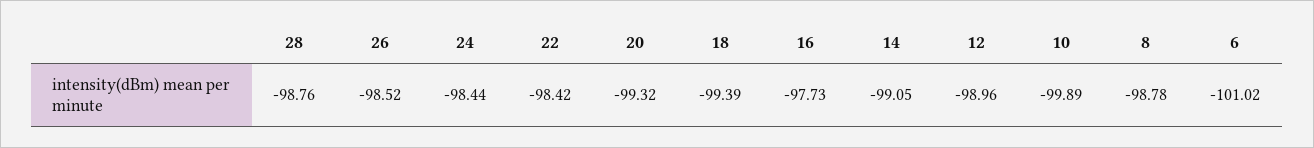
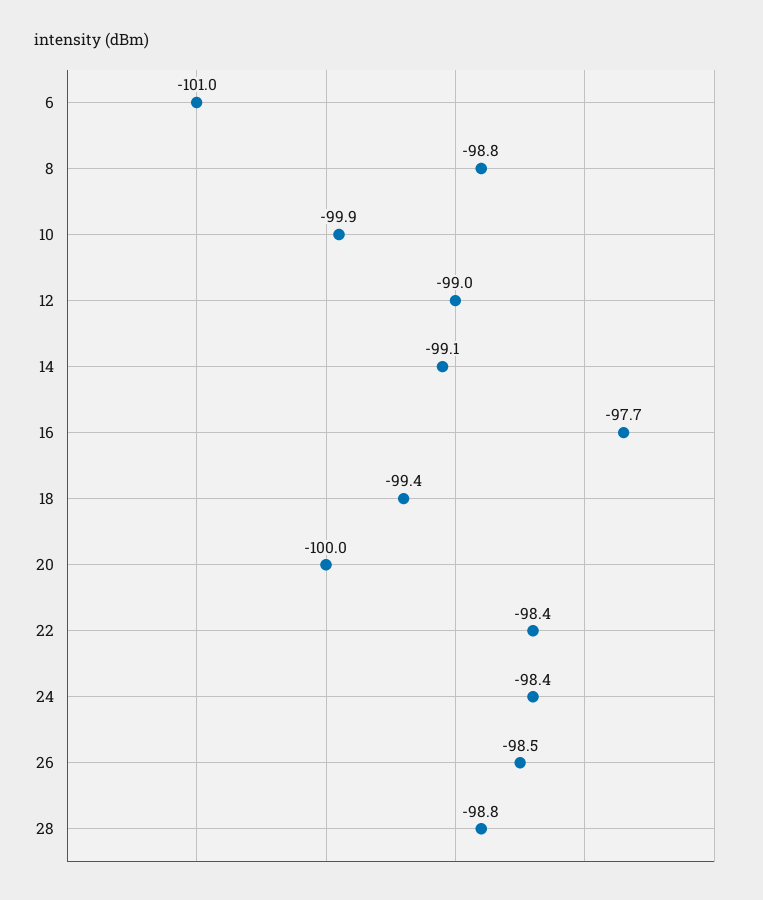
20: -99.32 -> -100

